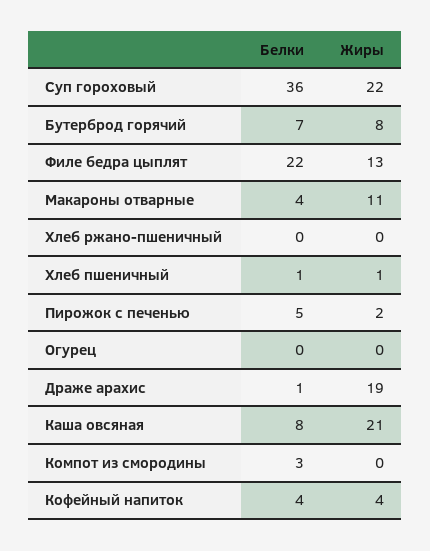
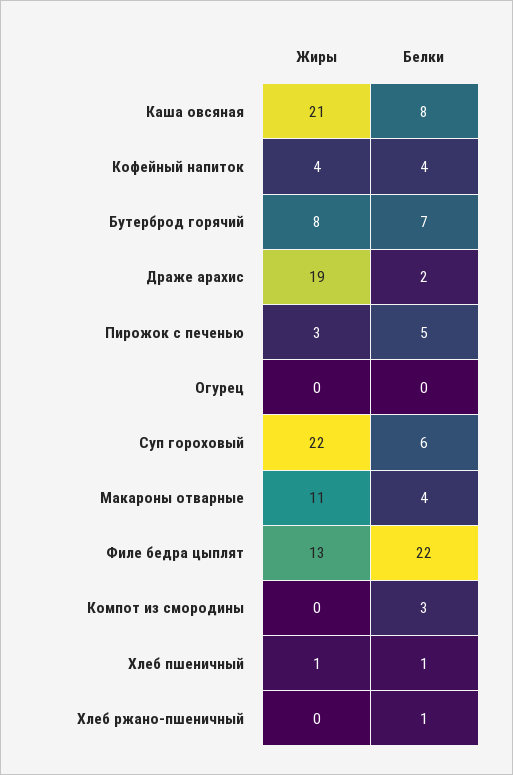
Белки, Суп гороховый: 36 -> 6
Белки, Хлеб ржано-пшеничный: 0 -> 1
Жиры, Пирожок с печенью: 2 -> 3
Белки, Драже арахис: 1 -> 2

